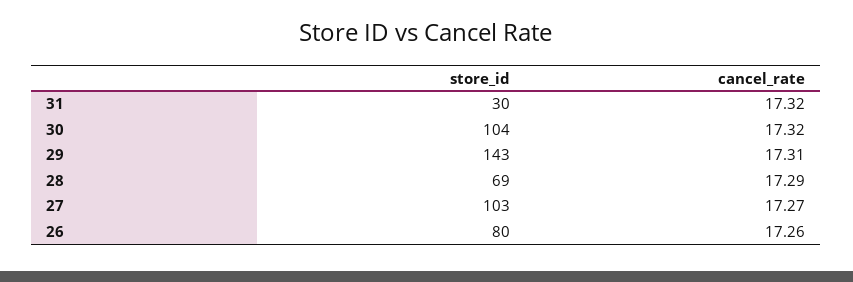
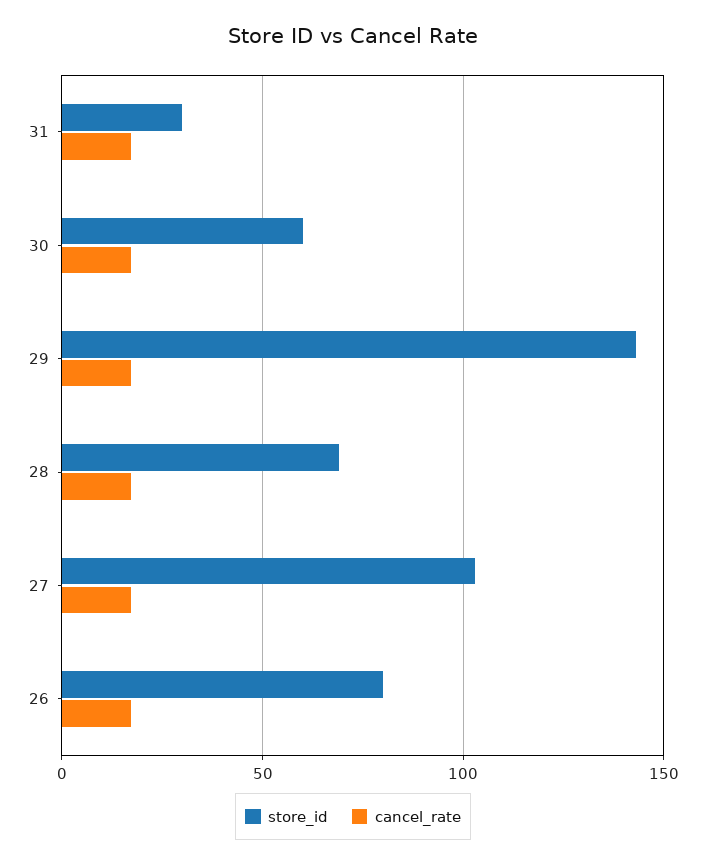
store_id, 30: 104 -> 60

